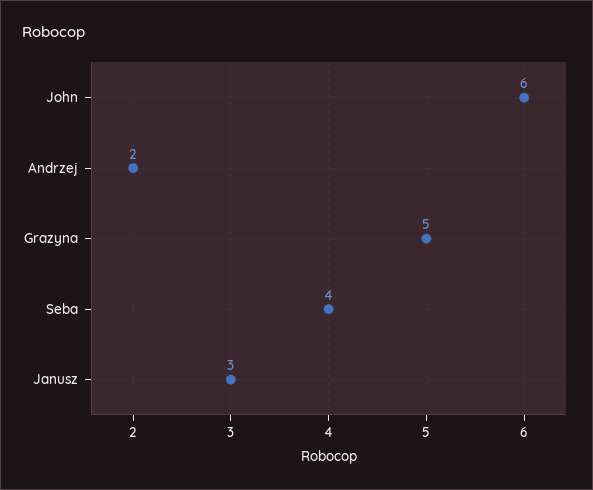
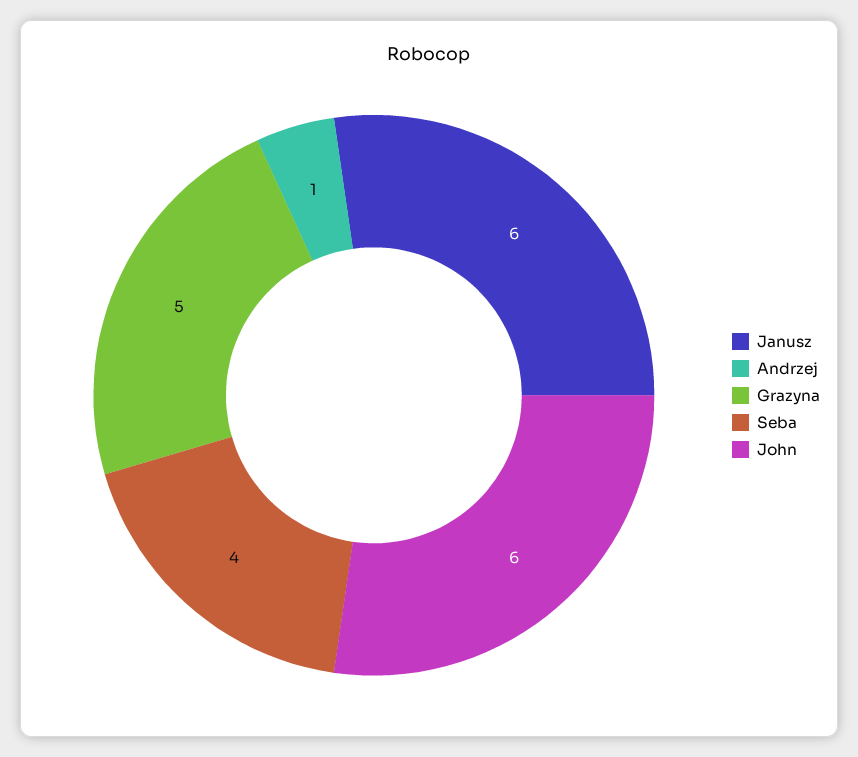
Andrzej: 2 -> 1
Janusz: 3 -> 6

